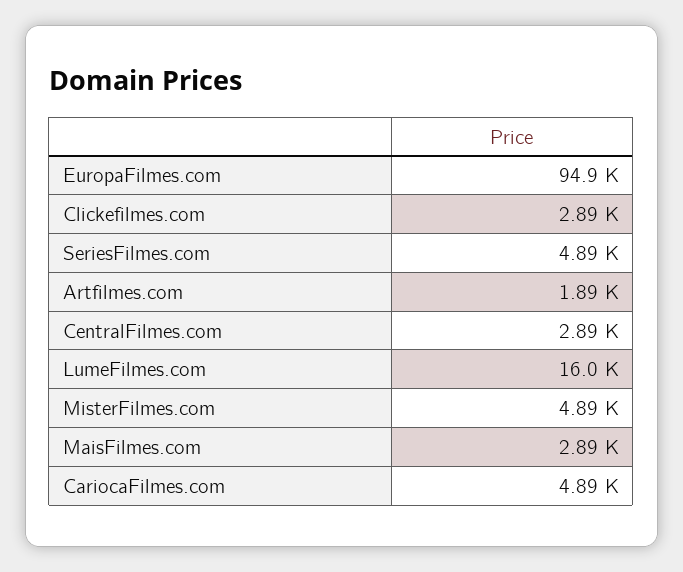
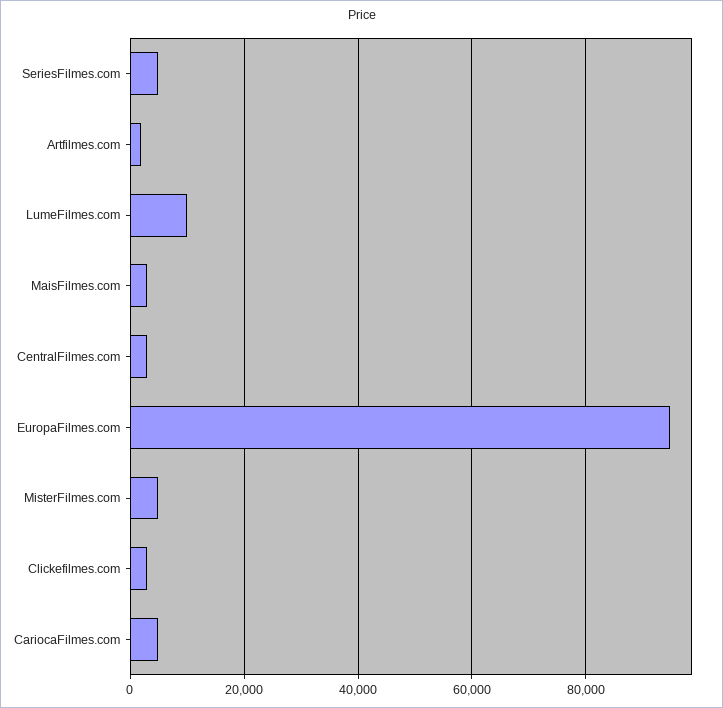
LumeFilmes.com: 16000 -> 10000

